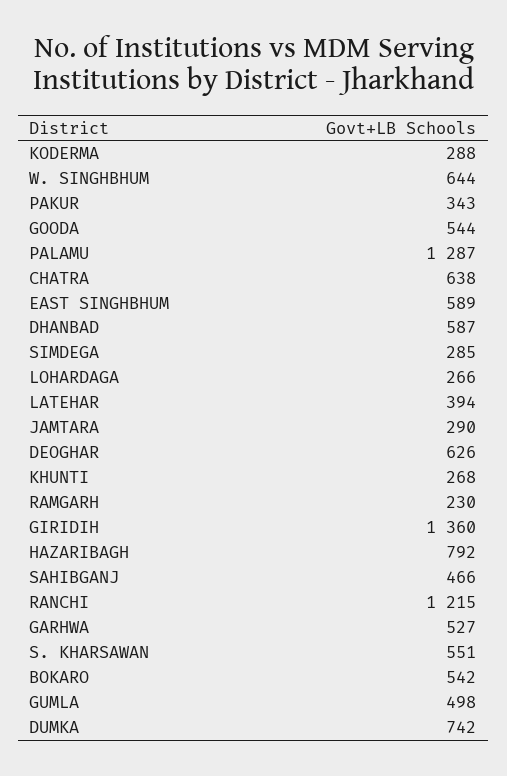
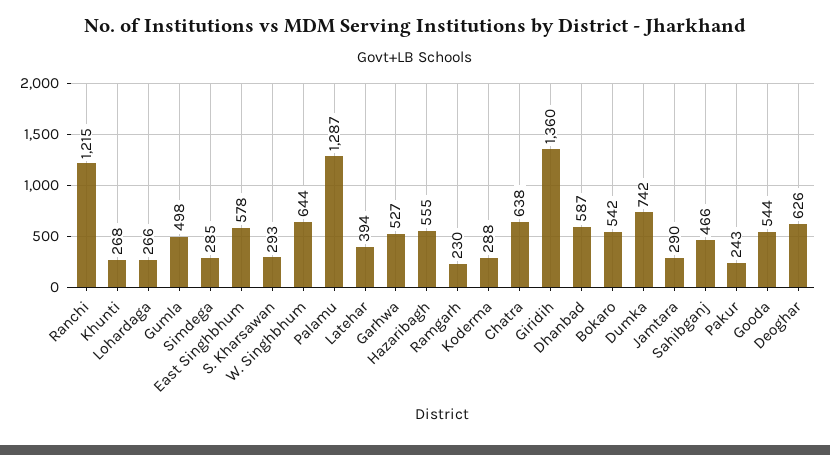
PAKUR: 343 -> 243
EAST SINGHBHUM: 589 -> 578
HAZARIBAGH: 792 -> 555
S. KHARSAWAN: 551 -> 293

